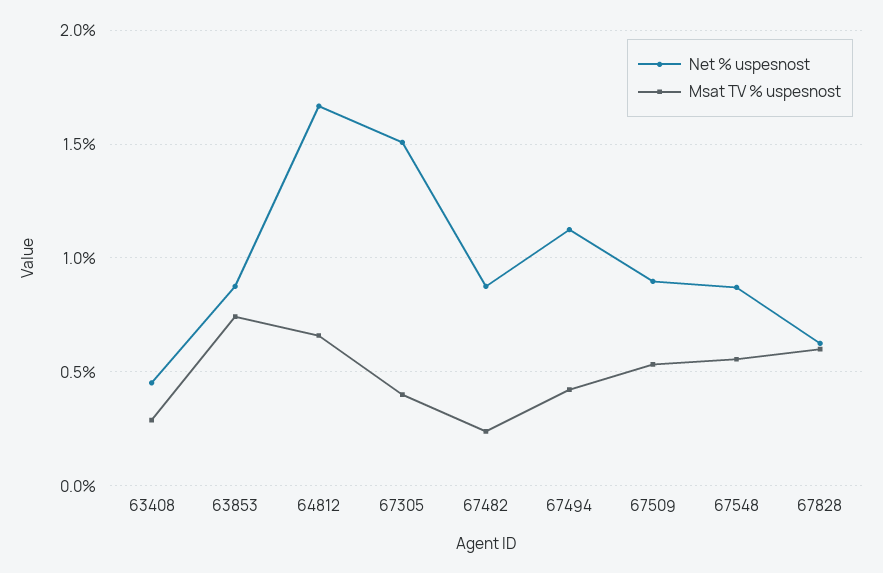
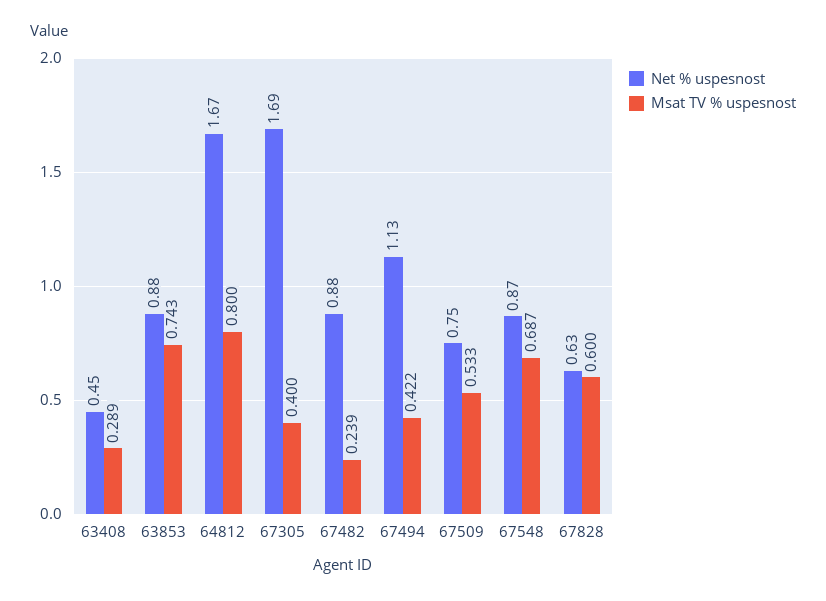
Msat TV % uspesnost, 64812: 0.65 -> 0.8
Net % uspesnost, 67305: 1.5 -> 1.69
Net % uspesnost, 67509: 0.9 -> 0.75
Msat TV % uspesnost, 67548: 0.55 -> 0.687

